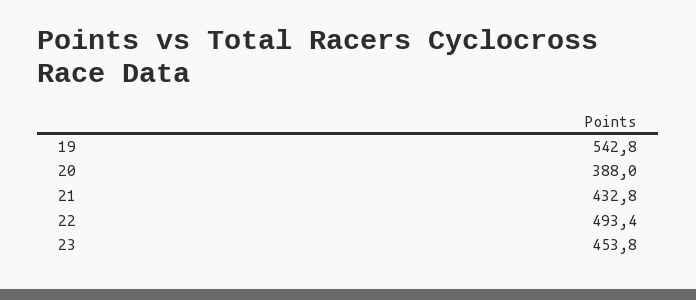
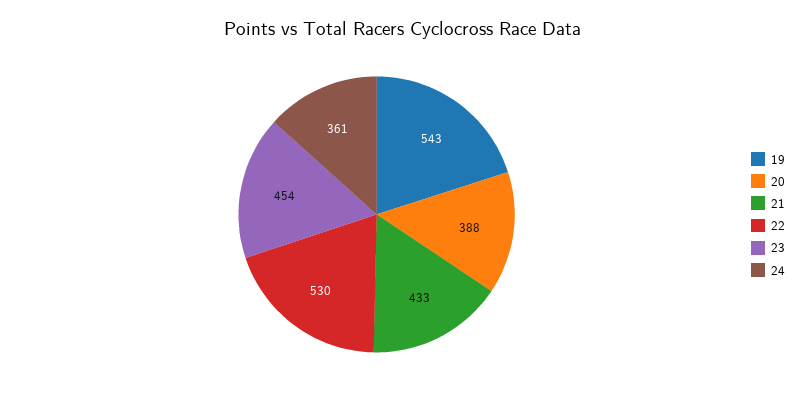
22: 493.4 -> 530
24: none -> 361

